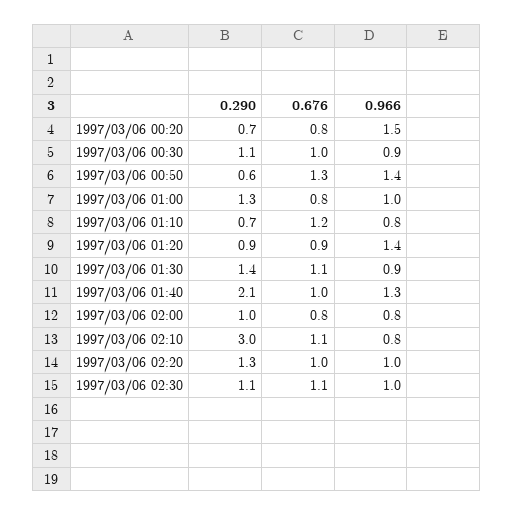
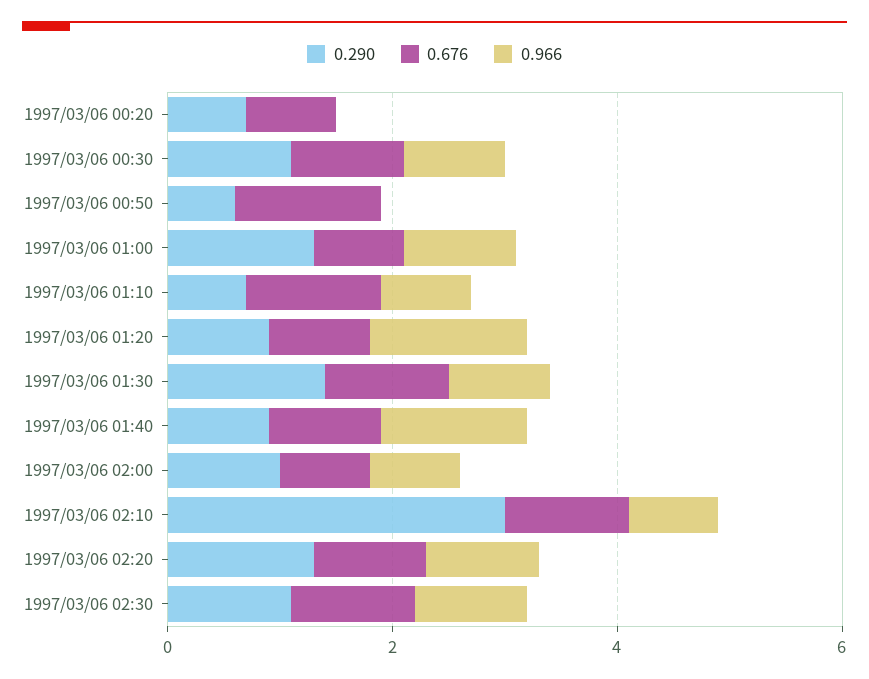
0.966, 1997/03/06 00:20: 1.5 -> 0
0.966, 1997/03/06 00:50: 1.4 -> 0
0.290, 1997/03/06 01:40: 2.1 -> 1

